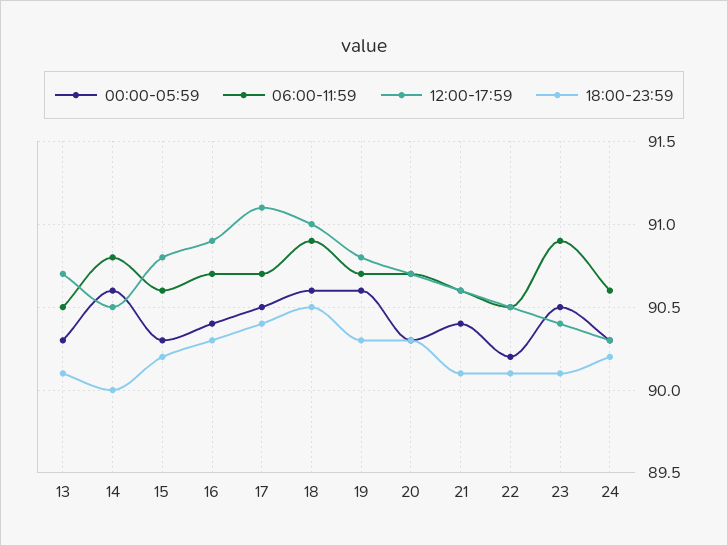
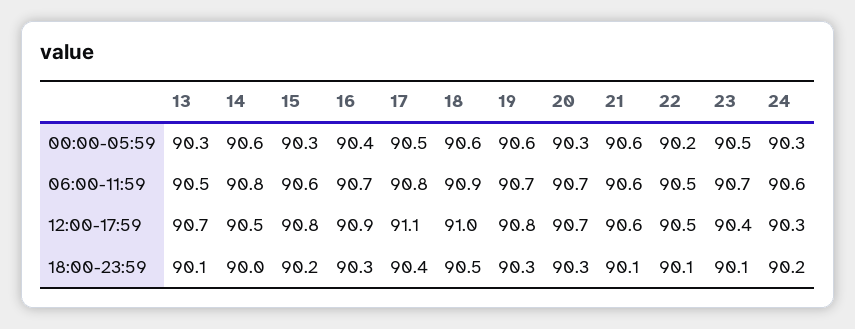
06:00-11:59, 17: 90.7 -> 90.8
00:00-05:59, 21: 90.4 -> 90.6
06:00-11:59, 23: 90.9 -> 90.7

